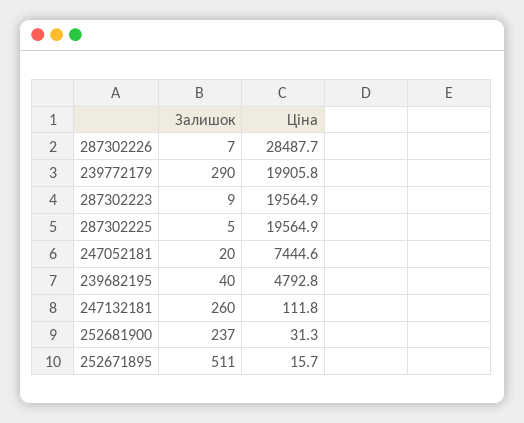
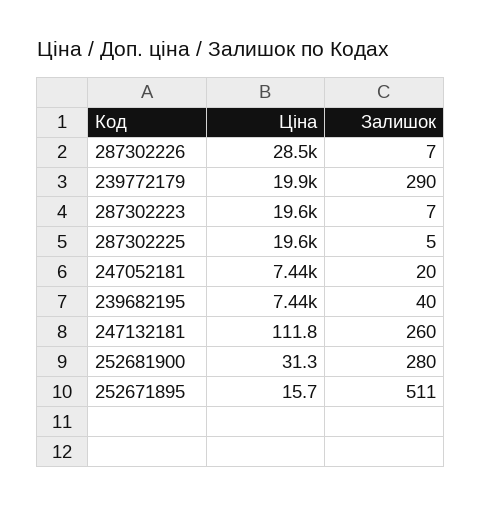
Залишок, 287302223: 9 -> 7
Ціна, 239682195: 4792.8 -> 7440
Залишок, 252681900: 237 -> 280

